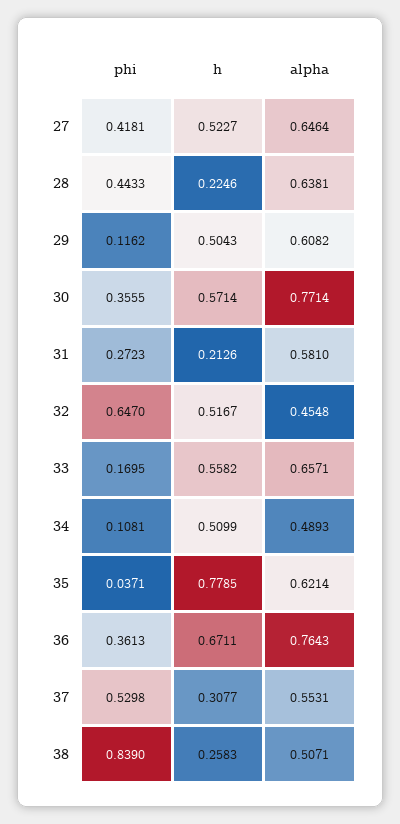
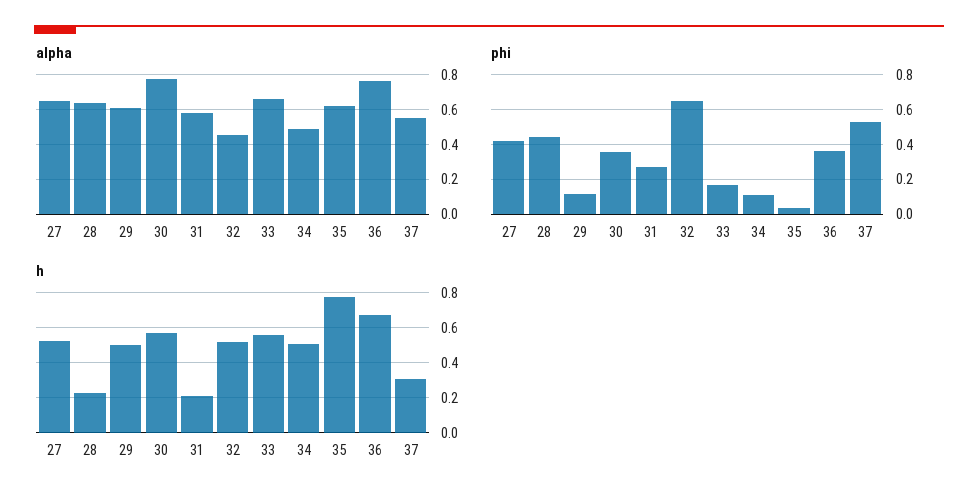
phi, 38: 0.839 -> none
h, 38: 0.2583 -> none
alpha, 38: 0.5071 -> none

